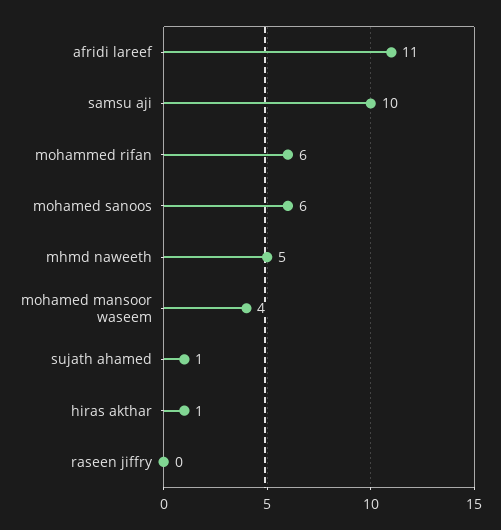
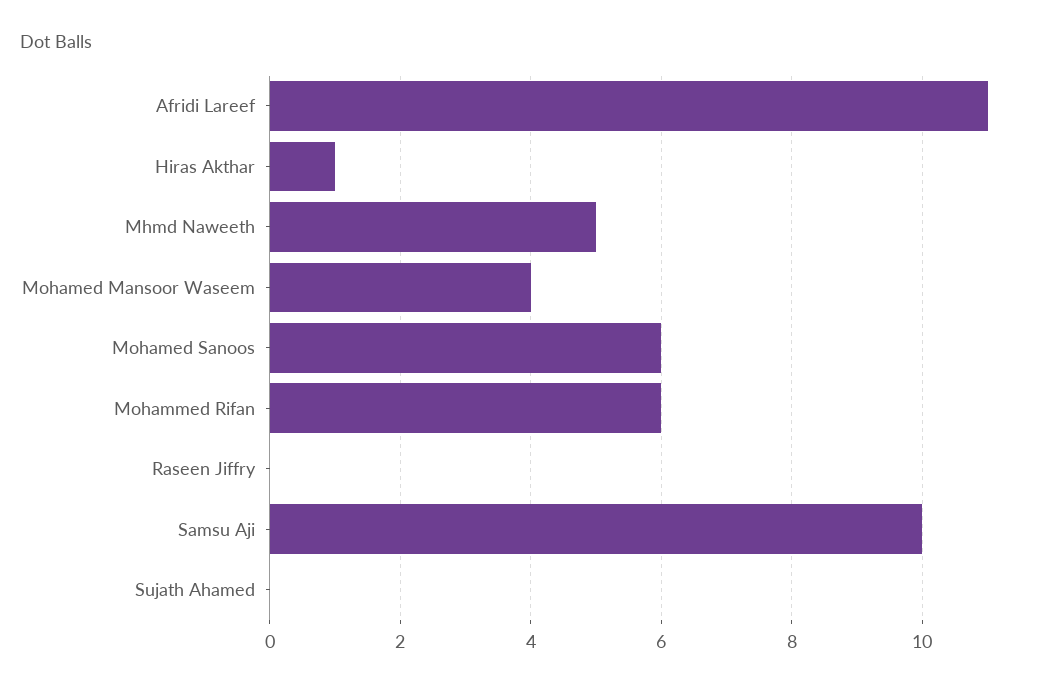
sujath ahamed: 1 -> 0

